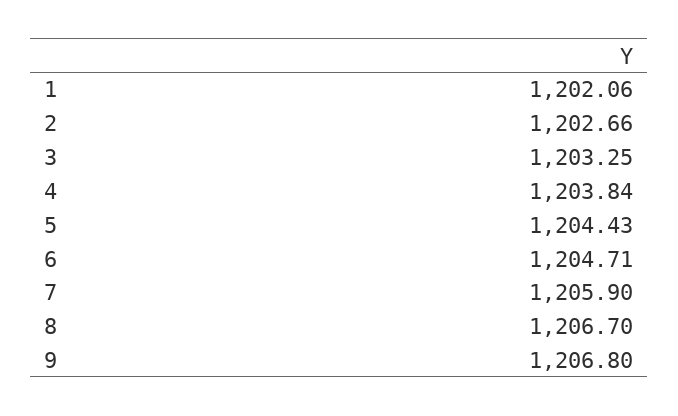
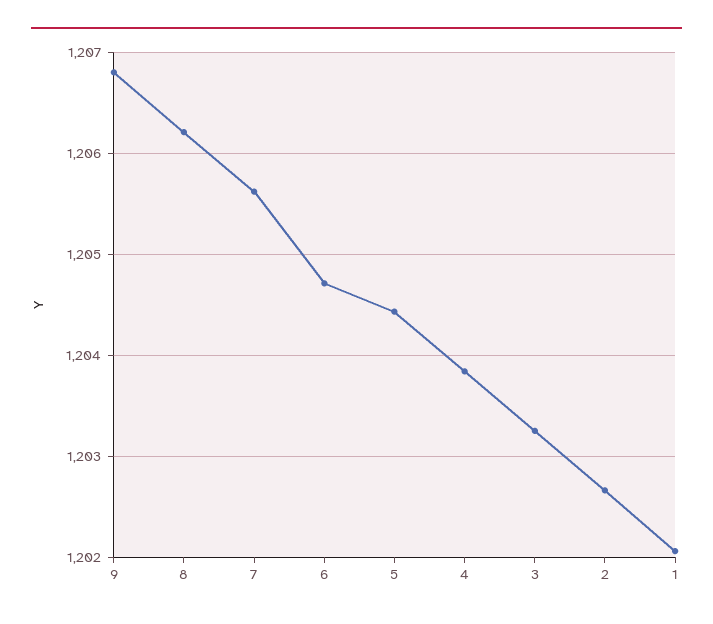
7: 1205.9 -> 1205.6
8: 1206.7 -> 1206.2

